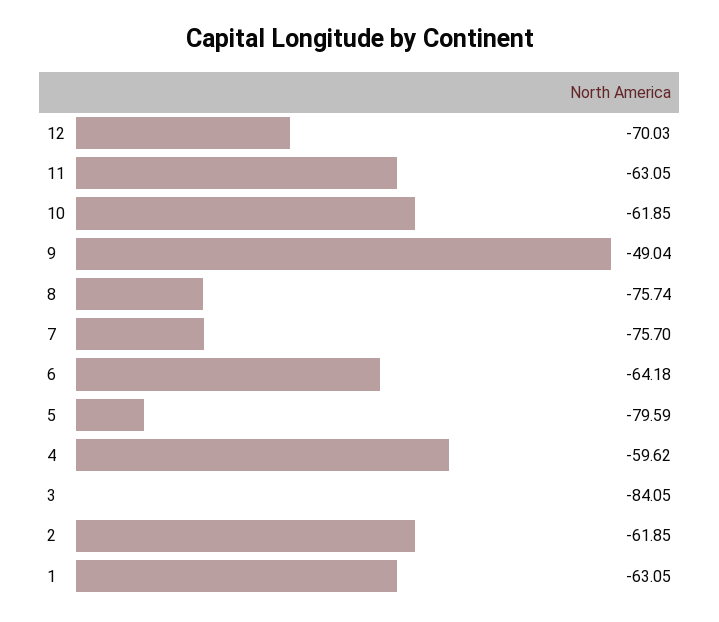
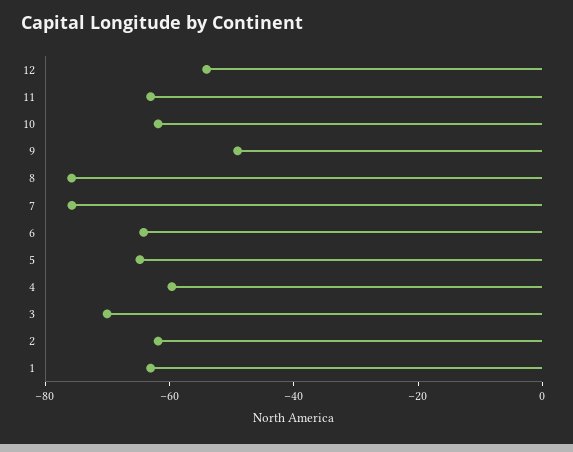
12: -70.03 -> -55
5: -79.59 -> -65
3: -84.05 -> -70

